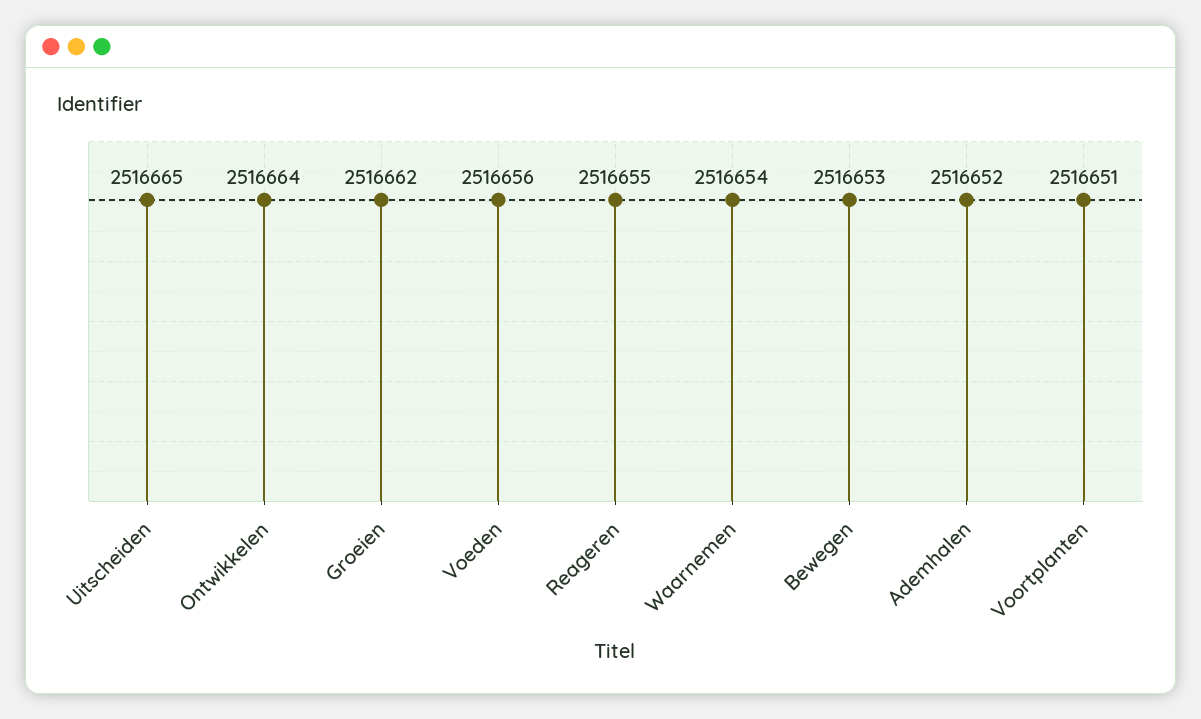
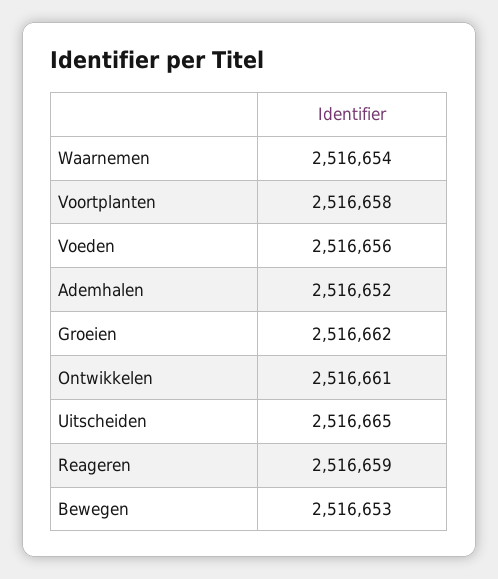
Ontwikkelen: 2516664 -> 2516661
Reageren: 2516655 -> 2516659
Voortplanten: 2516651 -> 2516658

